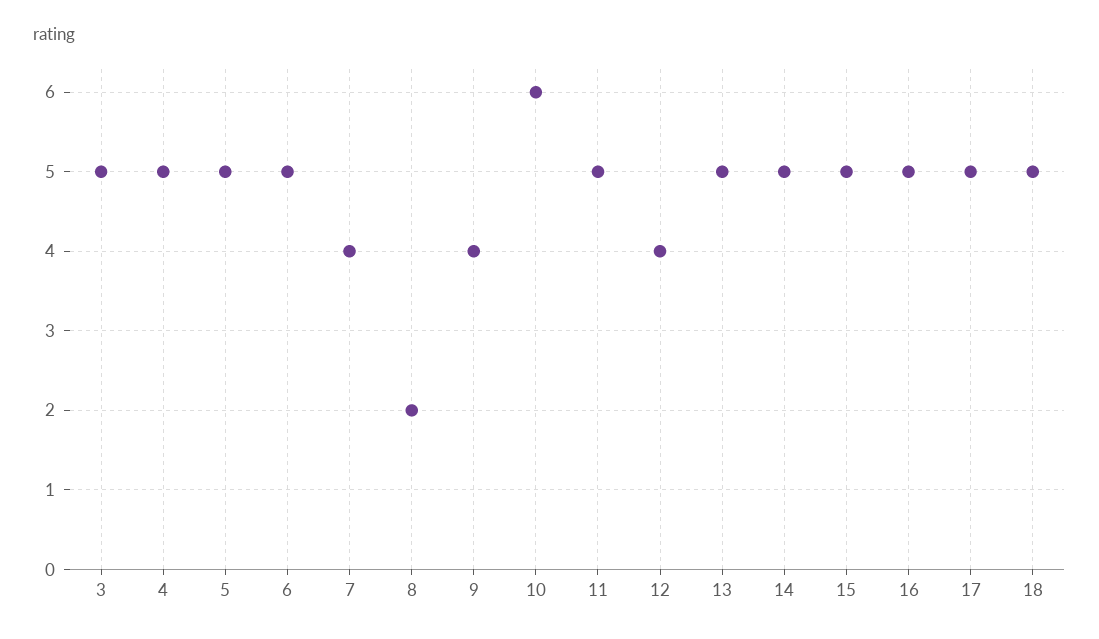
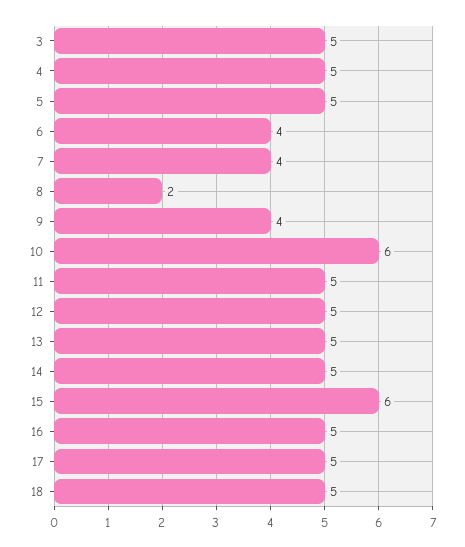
6: 5 -> 4
12: 4 -> 5
15: 5 -> 6

